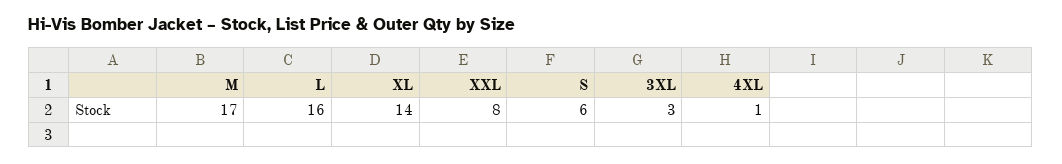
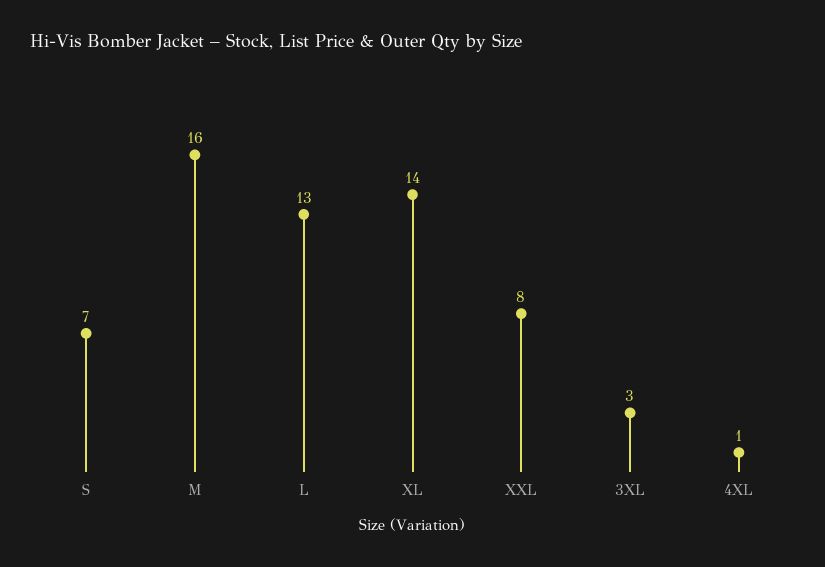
M: 17 -> 16
L: 16 -> 13
S: 6 -> 7

